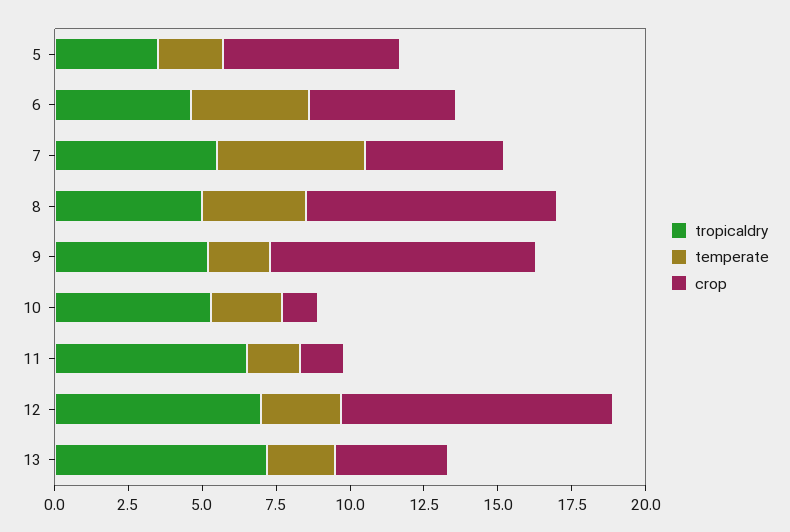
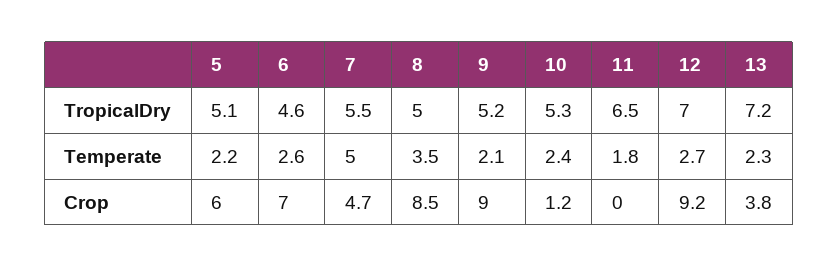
tropicaldry, 5: 3.5 -> 5.1
temperate, 6: 4 -> 2.6
crop, 6: 5 -> 7
crop, 11: 1.5 -> 0

